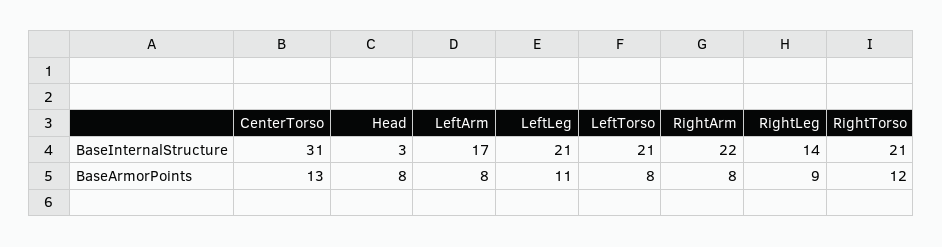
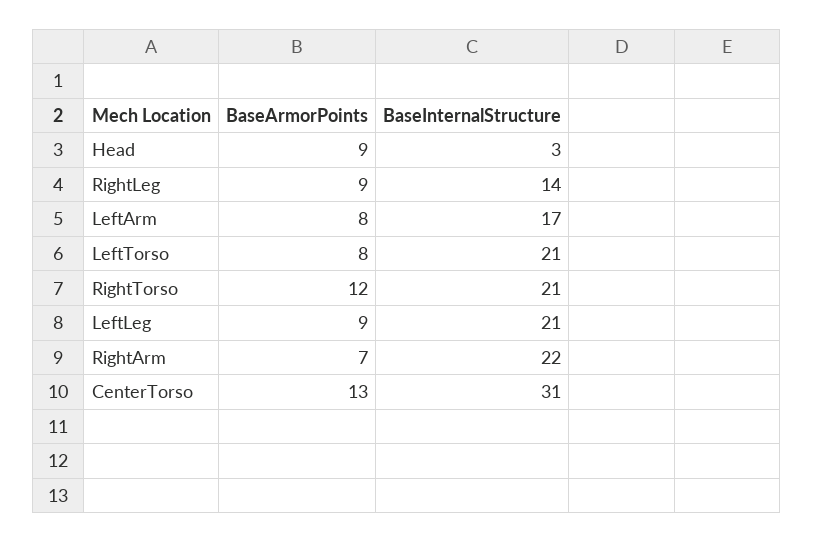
Head, BaseArmorPoints: 8 -> 9
LeftLeg, BaseArmorPoints: 11 -> 9
RightArm, BaseArmorPoints: 8 -> 7

